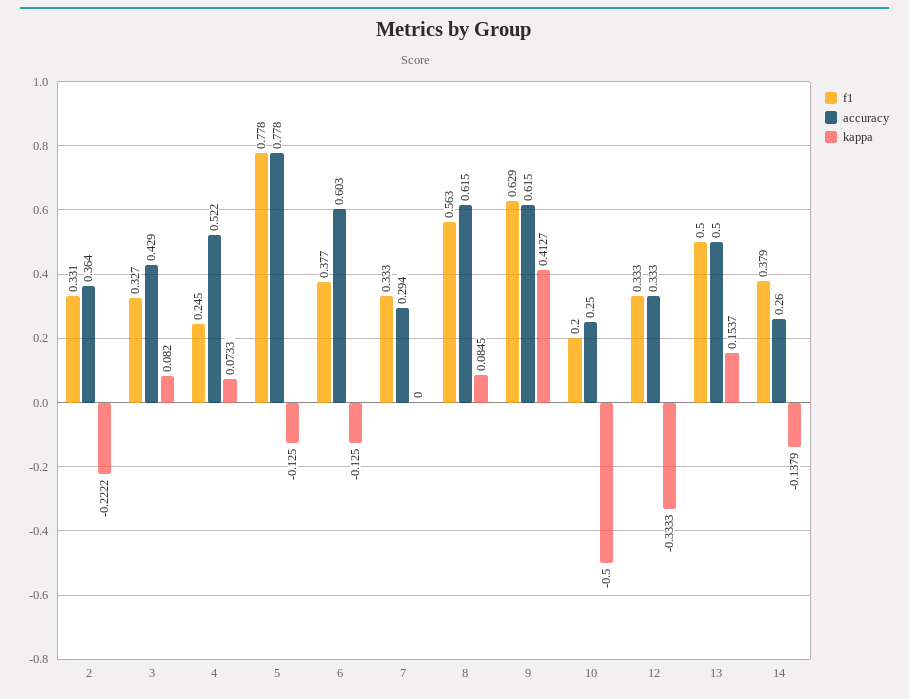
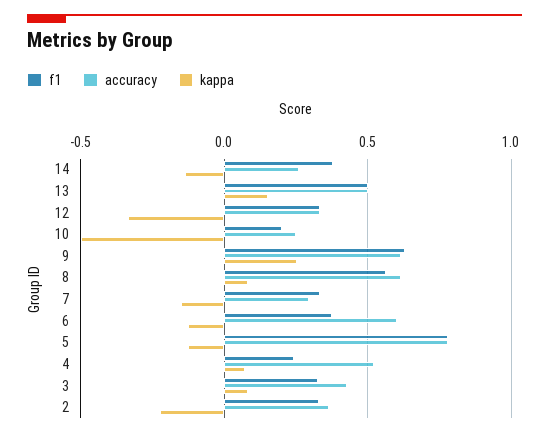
kappa, 7: 0 -> -0.15
kappa, 9: 0.4127 -> 0.25

